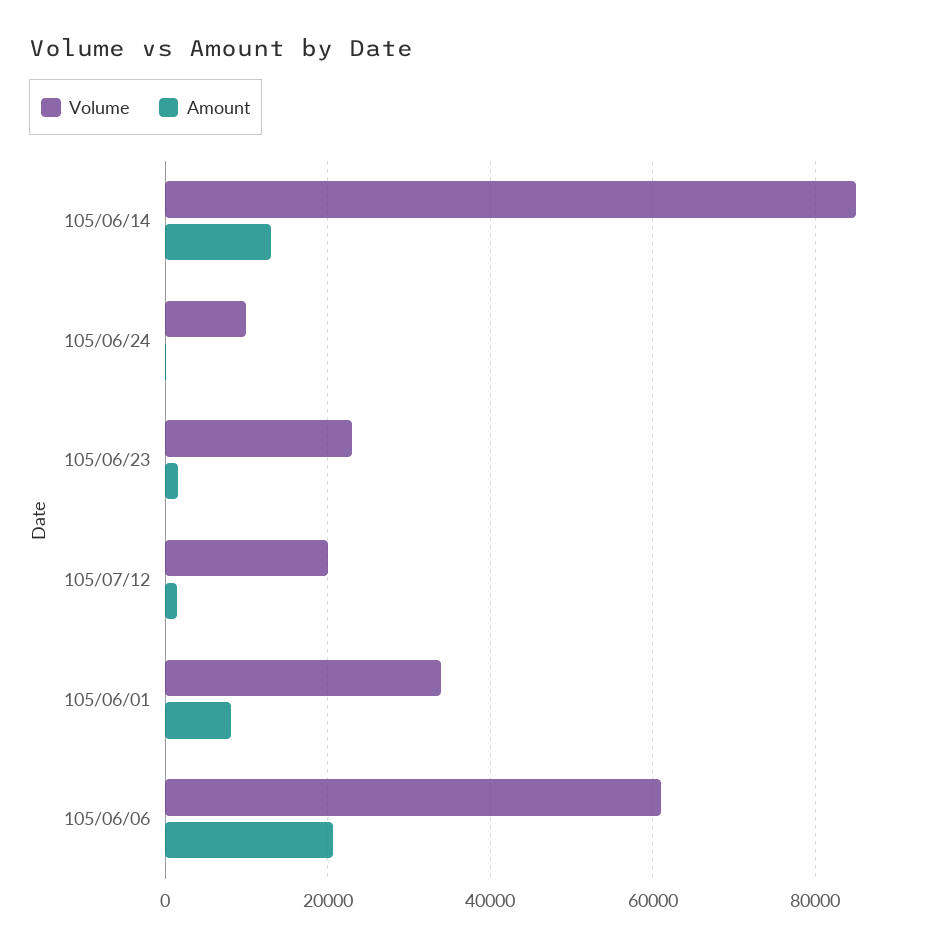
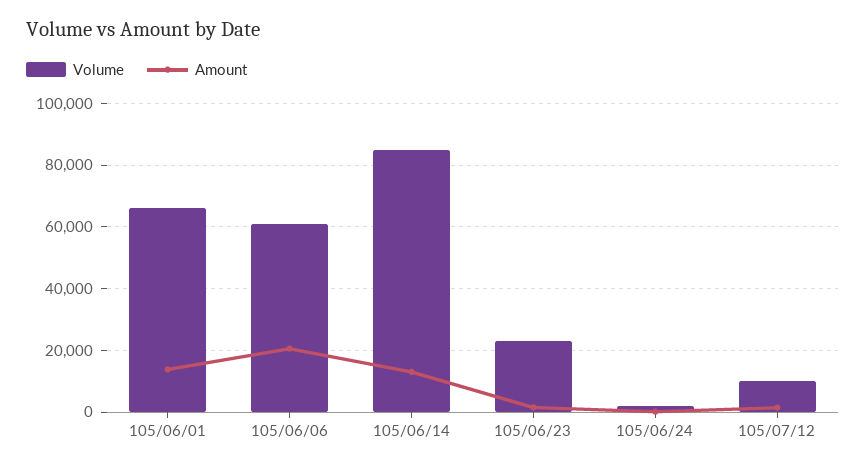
Volume, 105/06/24: 10000 -> 2000
Volume, 105/07/12: 20000 -> 10000
Volume, 105/06/01: 34000 -> 66000
Amount, 105/06/01: 8000 -> 14000

